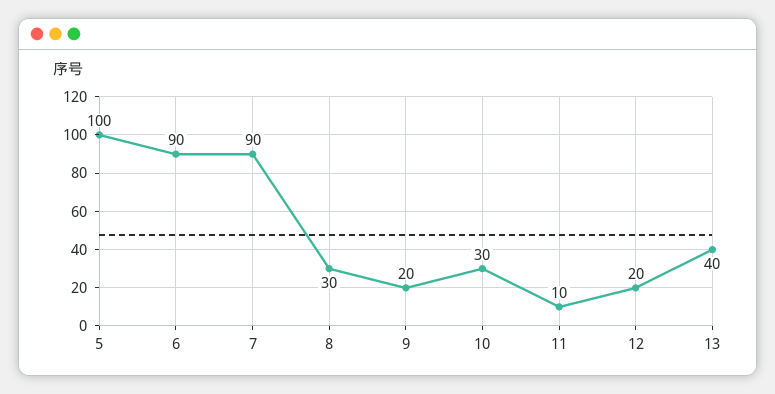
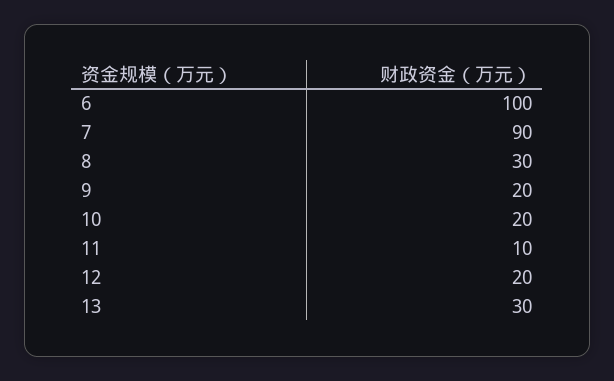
5: 100 -> none
6: 90 -> 100
10: 30 -> 20
13: 40 -> 30

